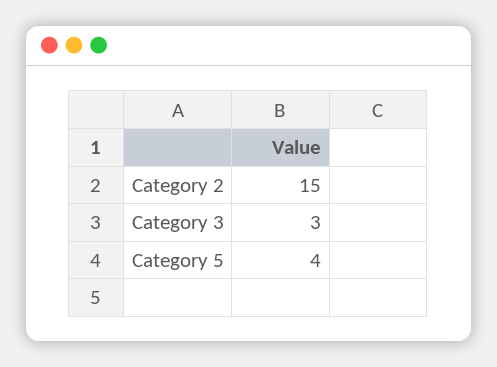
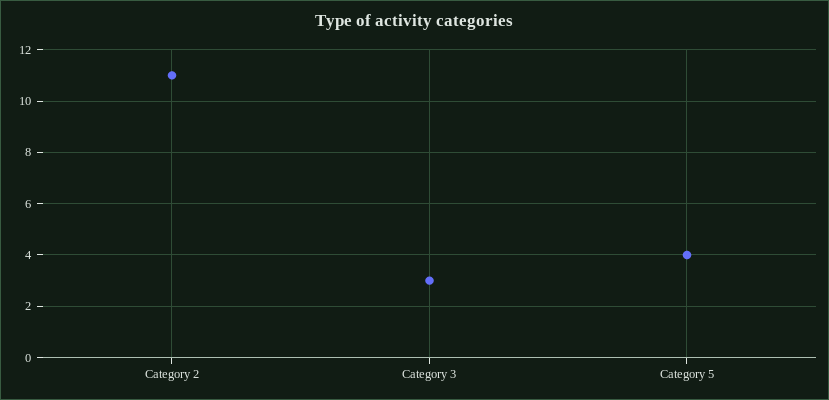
Category 2: 15 -> 11

